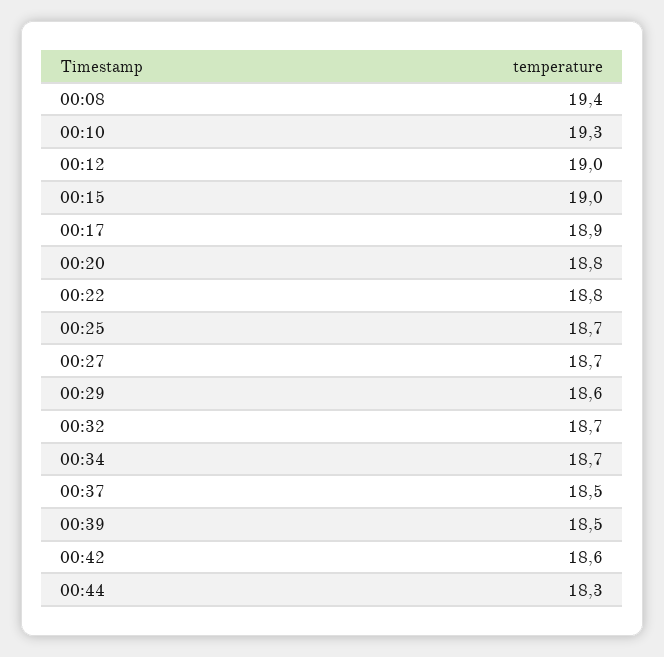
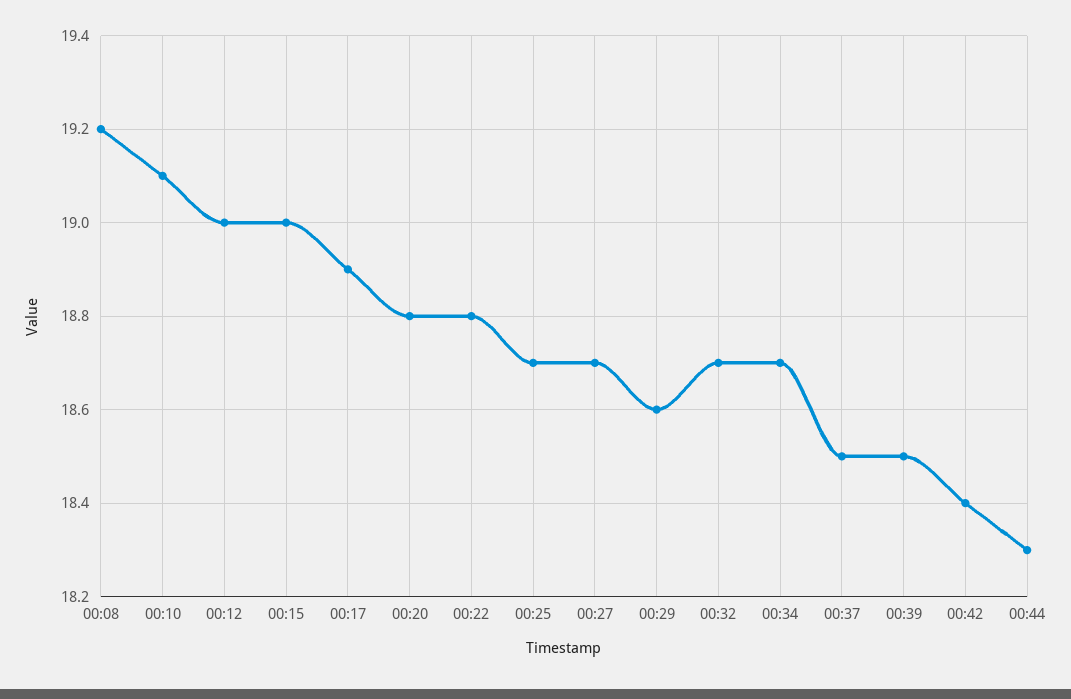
00:08: 19.4 -> 19.2
00:10: 19.3 -> 19.1
00:42: 18.6 -> 18.4

